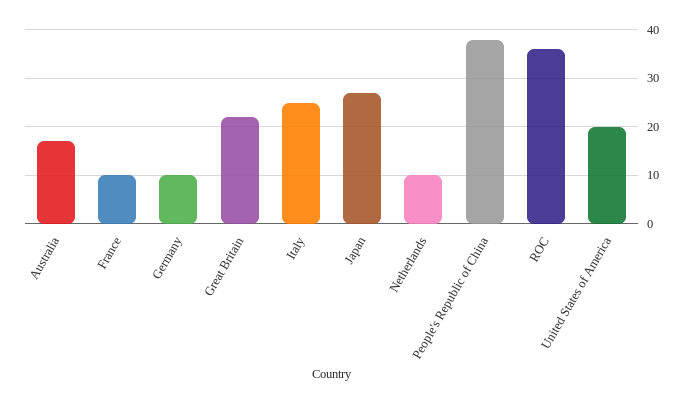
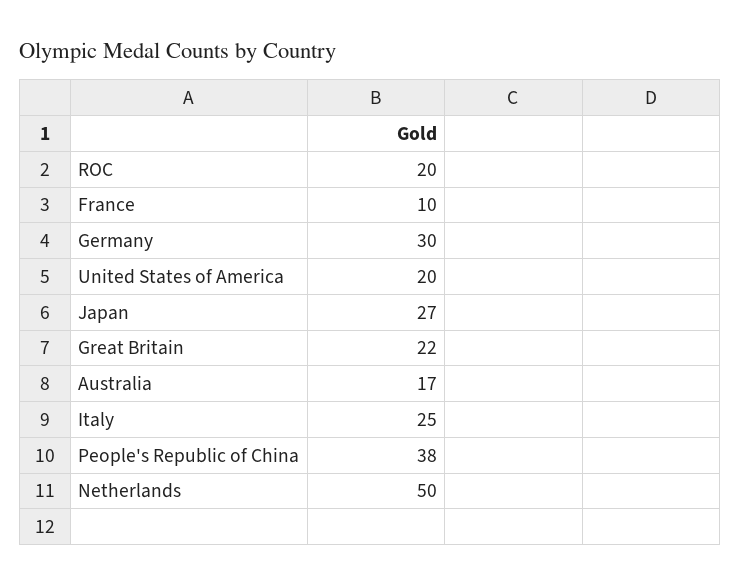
Germany: 10 -> 30
Netherlands: 10 -> 50
ROC: 35 -> 20

